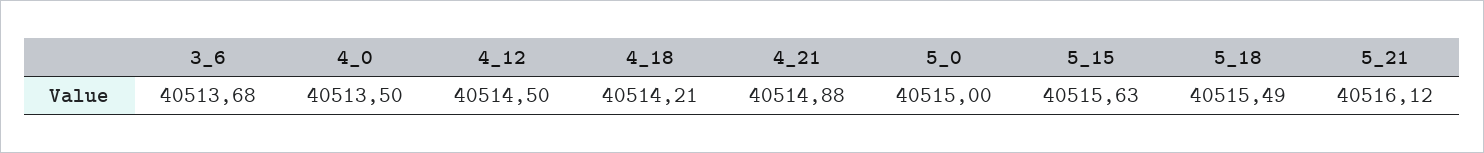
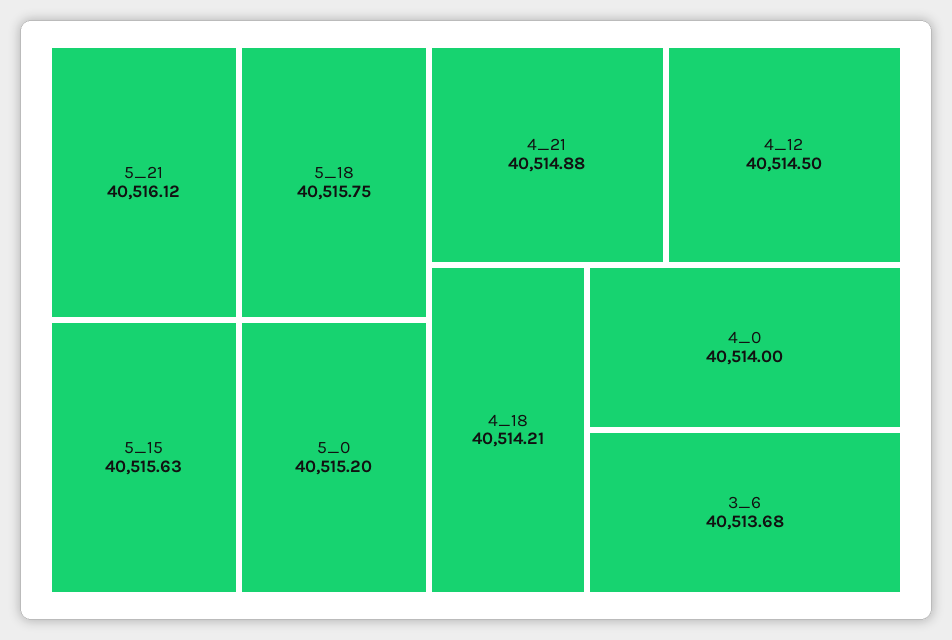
4_0: 40513.5 -> 40514
5_0: 40515 -> 40515.2
5_18: 40515.49 -> 40515.75

